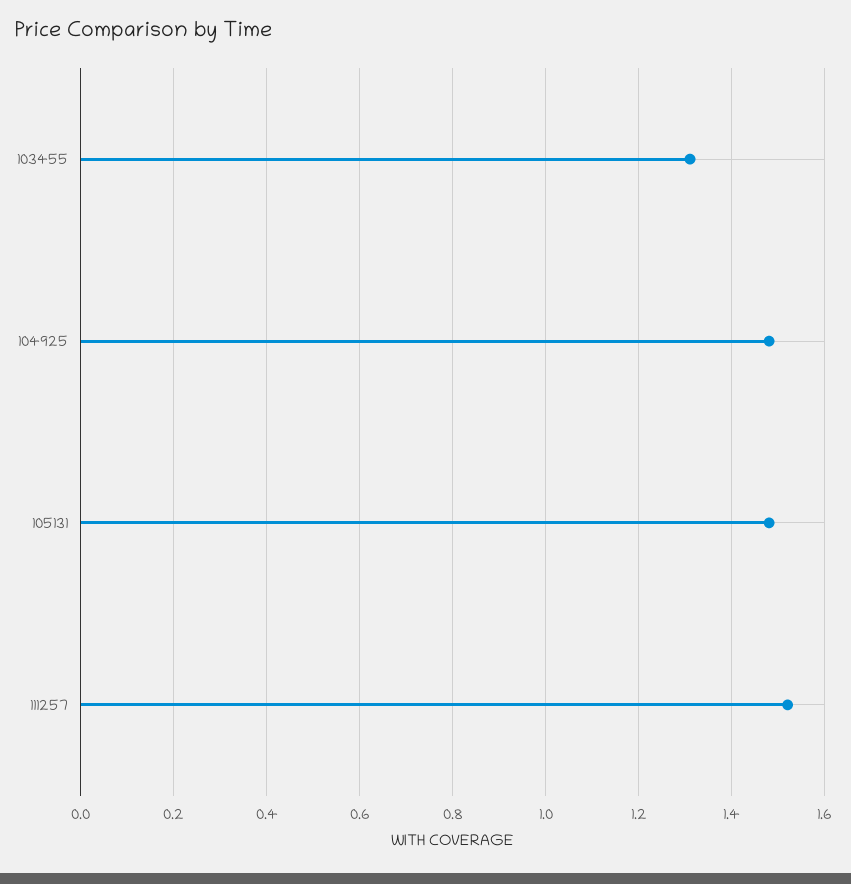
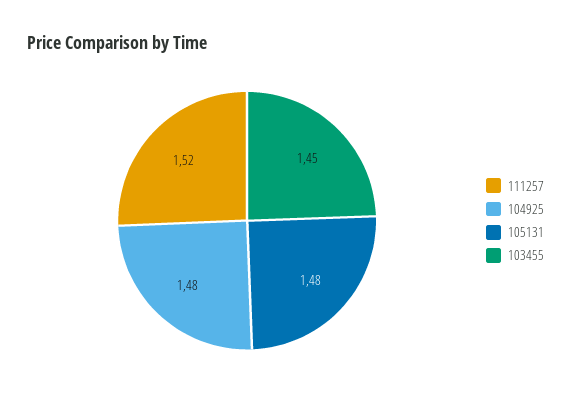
103455: 1.3 -> 1.45

